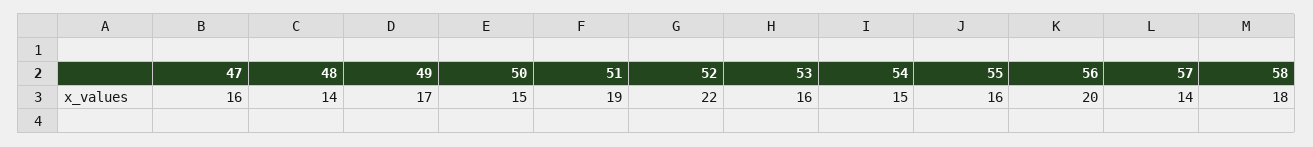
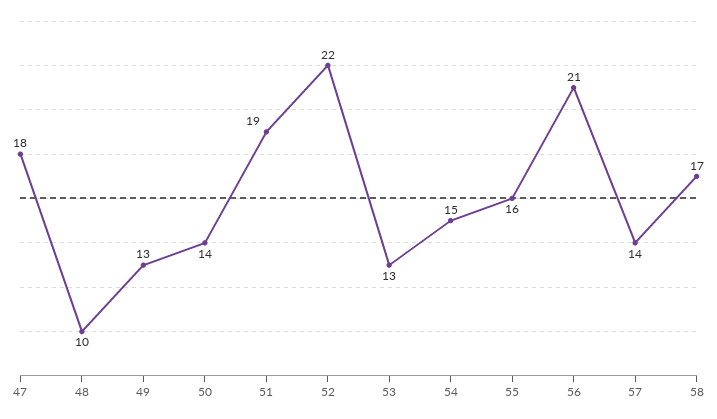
47: 16 -> 18
48: 14 -> 10
49: 17 -> 13
50: 15 -> 14
53: 16 -> 13
56: 20 -> 21
58: 18 -> 17

